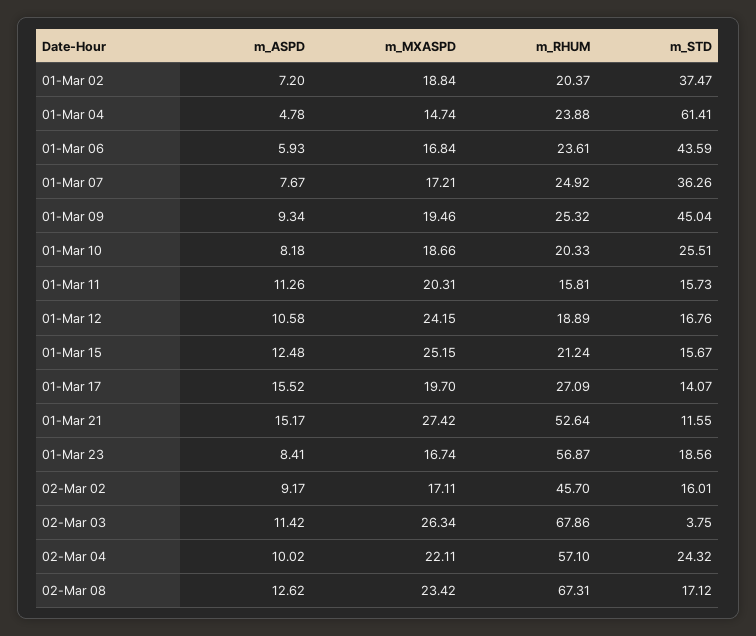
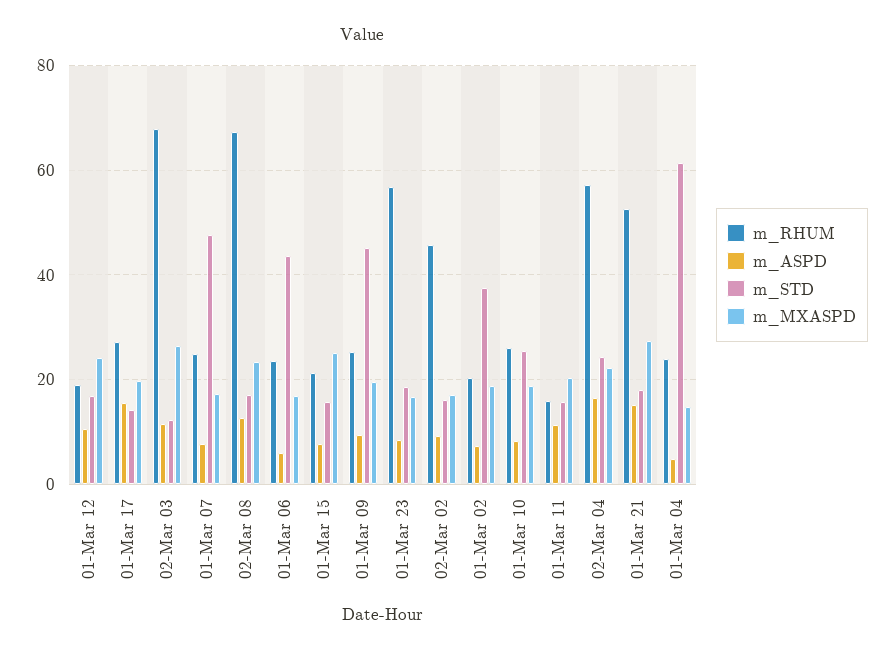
m_STD, 01-Mar 07: 36.26 -> 48
m_RHUM, 01-Mar 10: 20.33 -> 26
m_ASPD, 01-Mar 15: 12.48 -> 8
m_STD, 01-Mar 21: 11.55 -> 18
m_STD, 02-Mar 03: 3.75 -> 12
m_ASPD, 02-Mar 04: 10.02 -> 16

